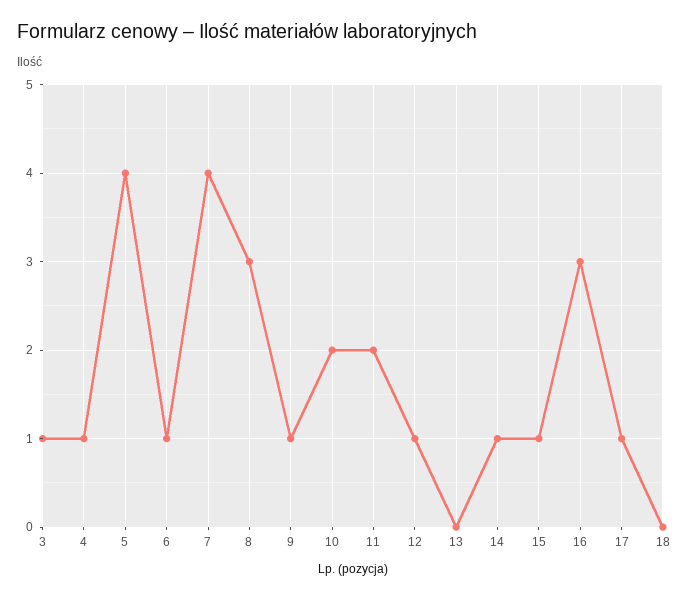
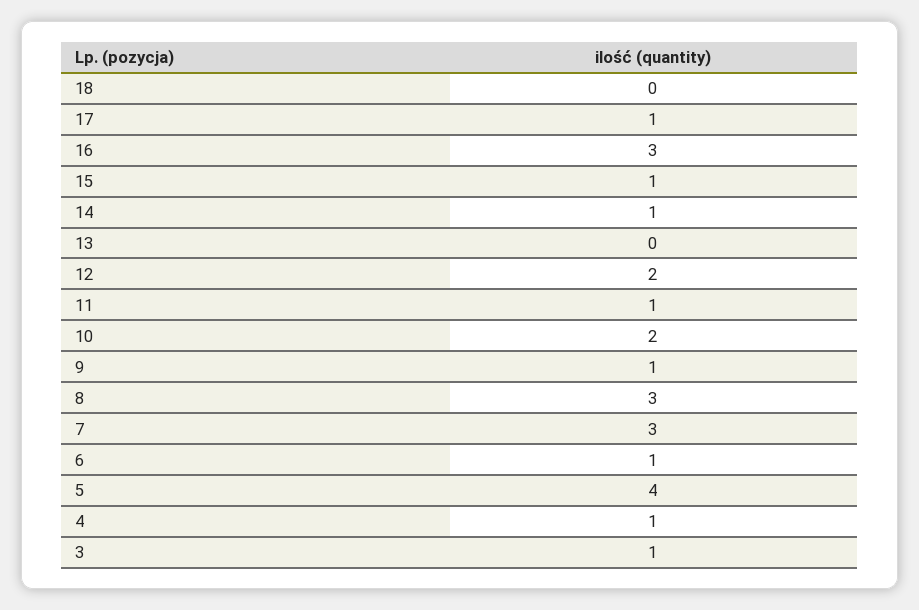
7: 4 -> 3
11: 2 -> 1
12: 1 -> 2

